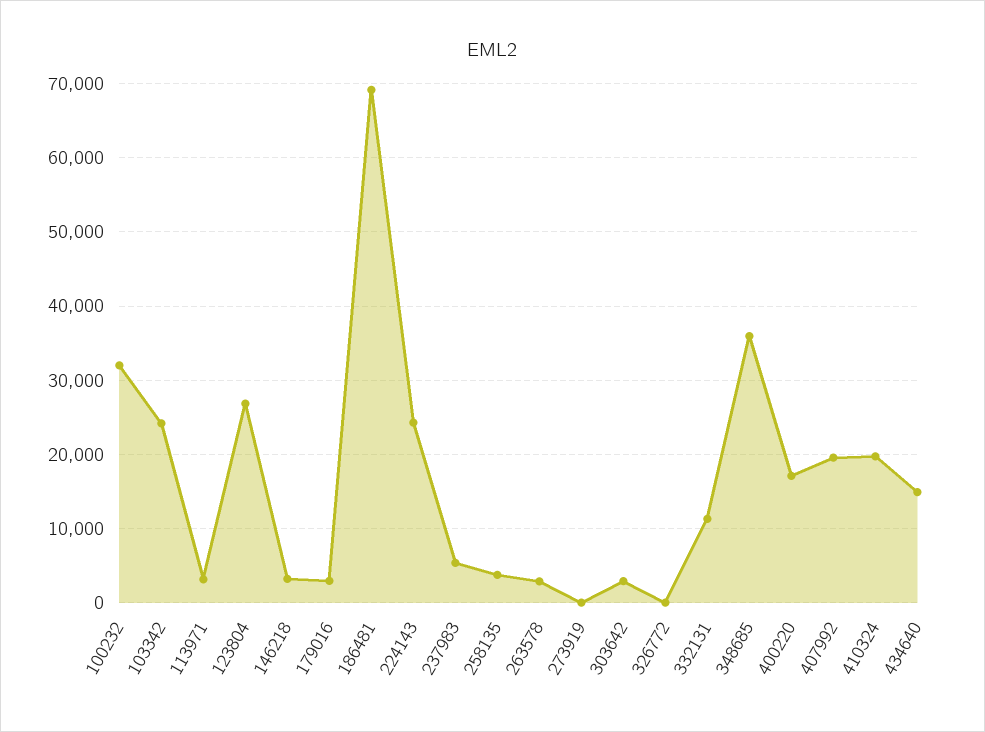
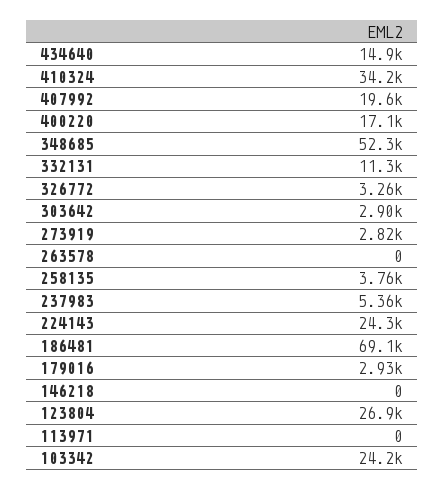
100232: 32000 -> none
113971: 3000 -> 0
146218: 3000 -> 0
263578: 3000 -> 0
273919: 0 -> 2820
326772: 0 -> 3260
348685: 36000 -> 52300
410324: 20000 -> 34200

